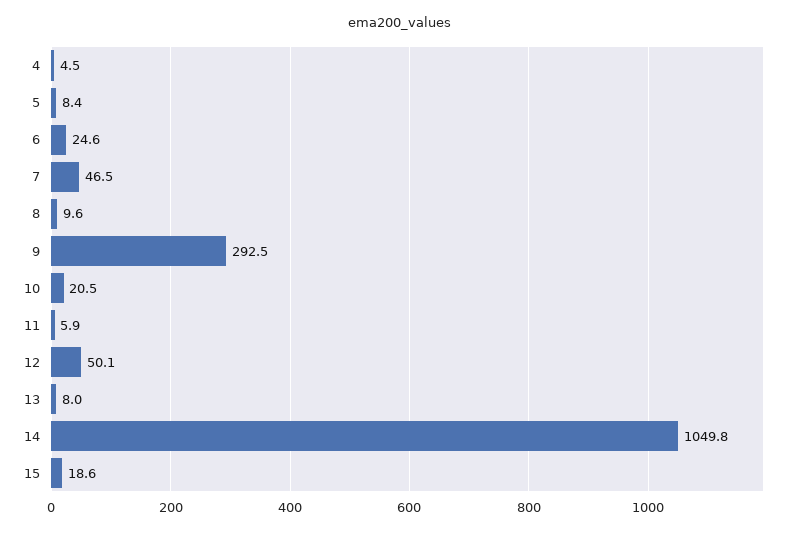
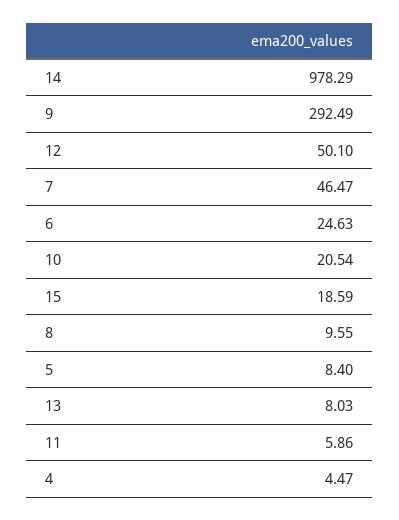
14: 1049.8 -> 978.29

